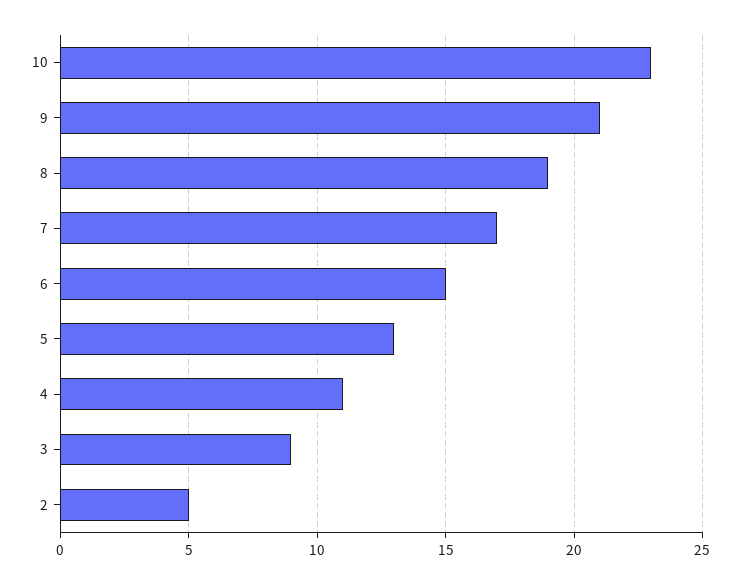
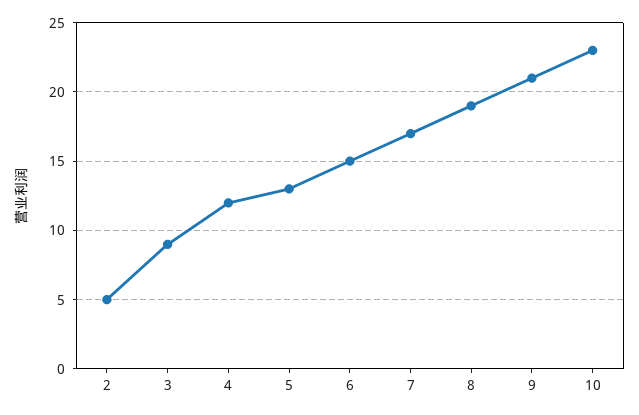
4: 11 -> 12

